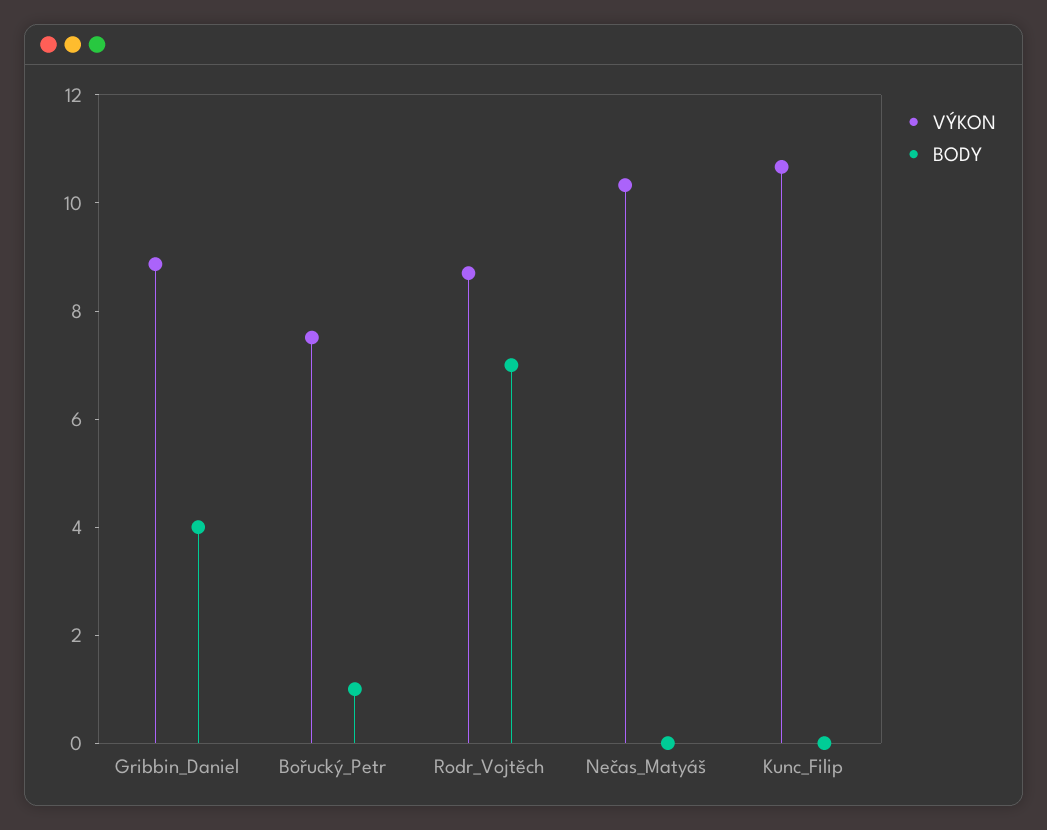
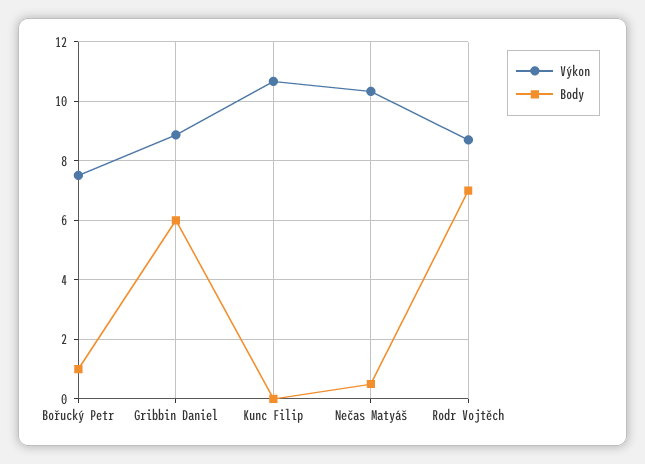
BODY, Gribbin_Daniel: 4 -> 6
BODY, Nečas_Matyáš: 0 -> 0.5

